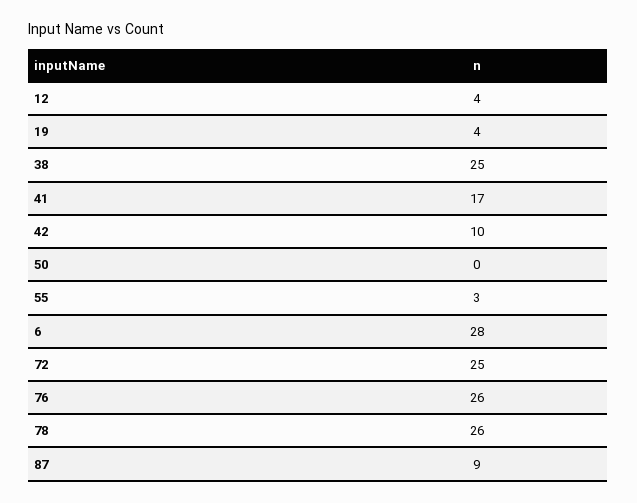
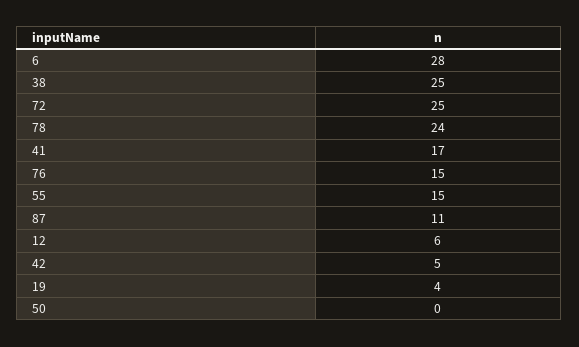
12: 4 -> 6
42: 10 -> 5
55: 3 -> 15
76: 26 -> 15
78: 26 -> 24
87: 9 -> 11

